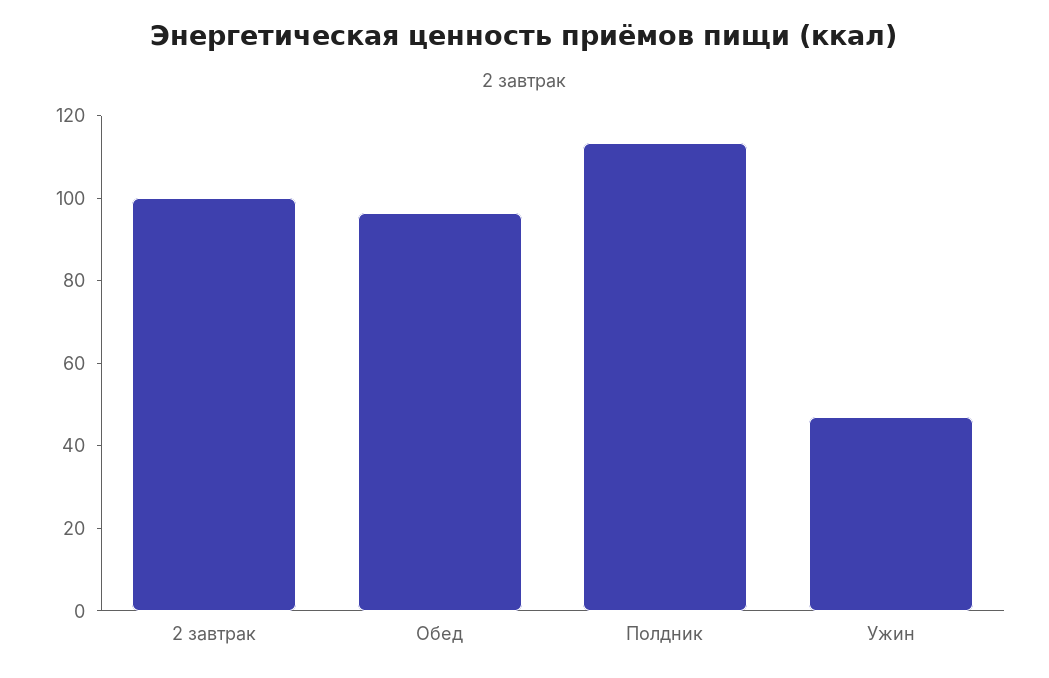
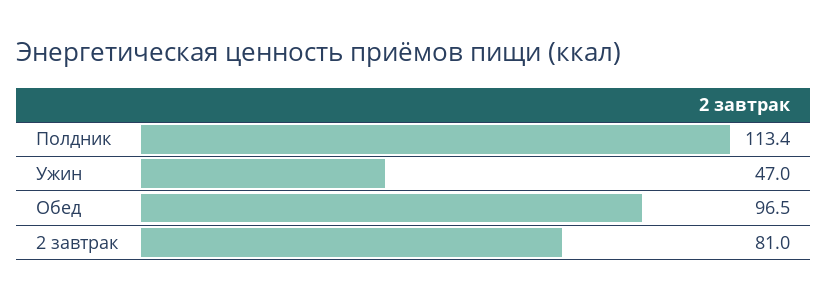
2 завтрак: 100 -> 81

